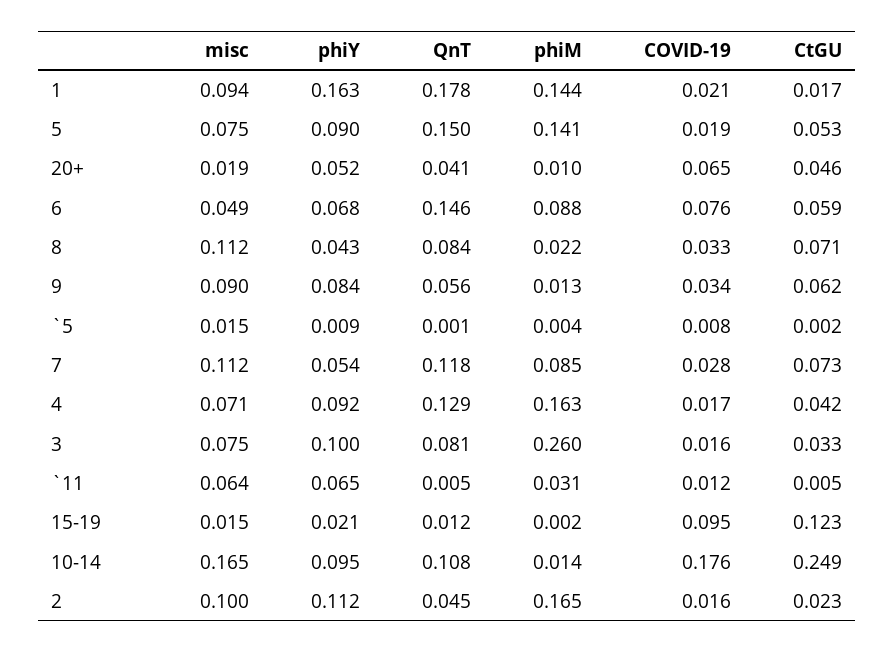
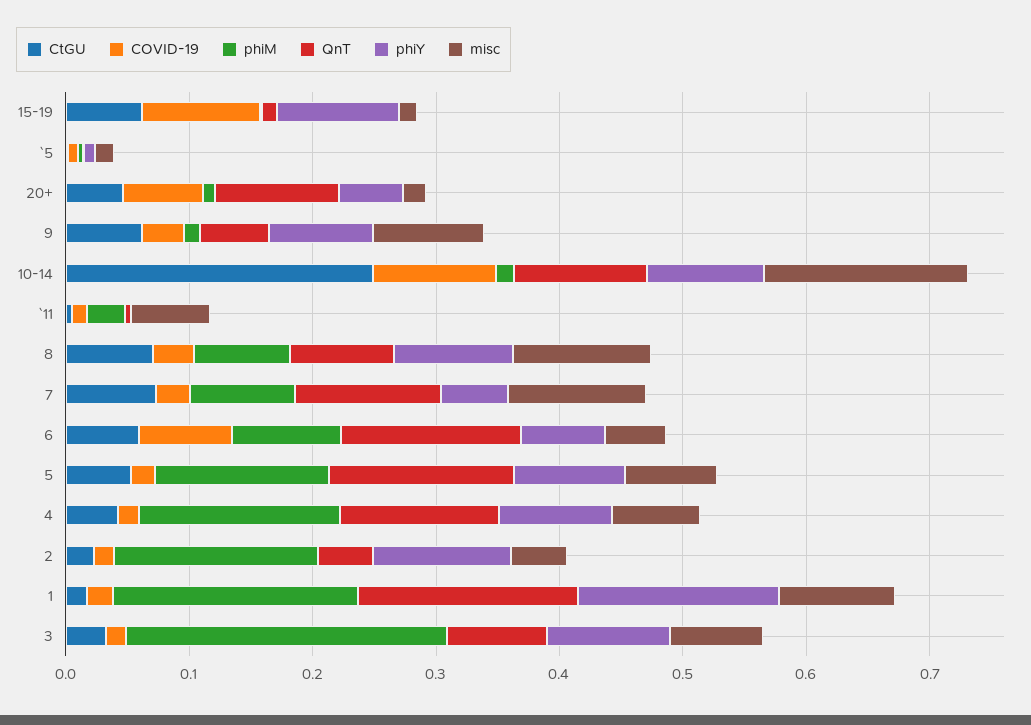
phiM, 1: 0.144 -> 0.2
QnT, 20+: 0.041 -> 0.1
phiY, 8: 0.043 -> 0.1
phiM, 8: 0.022 -> 0.08
phiY, `11: 0.065 -> 0
phiY, 15-19: 0.021 -> 0.1
CtGU, 15-19: 0.123 -> 0.06
COVID-19, 10-14: 0.176 -> 0.1
misc, 2: 0.1 -> 0.04

